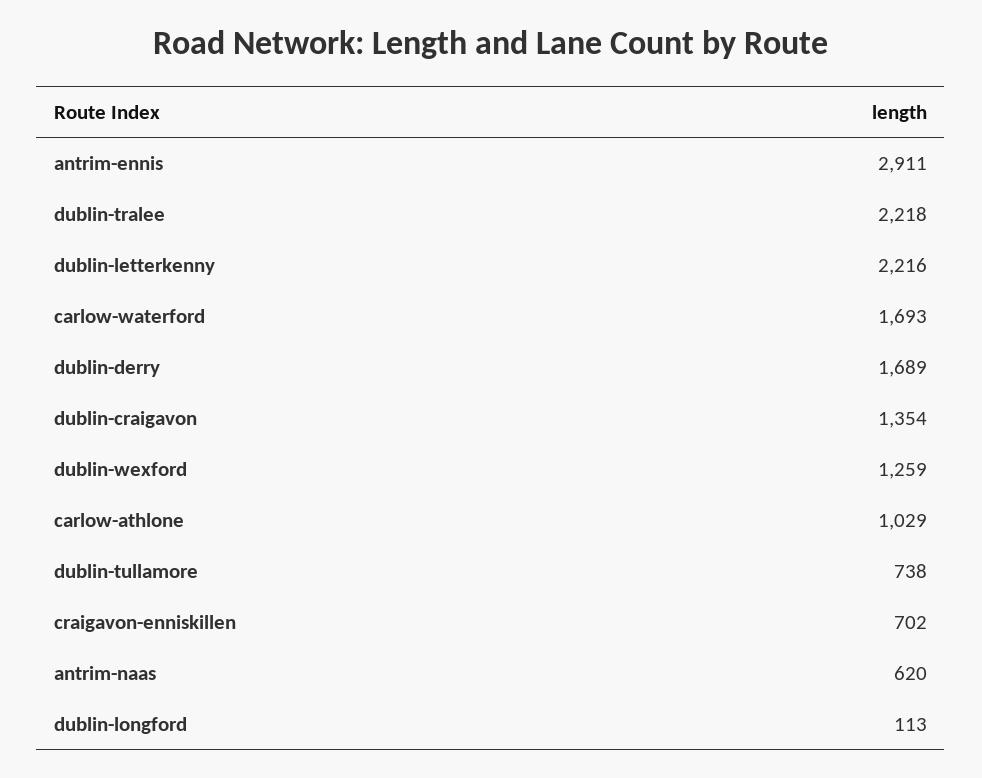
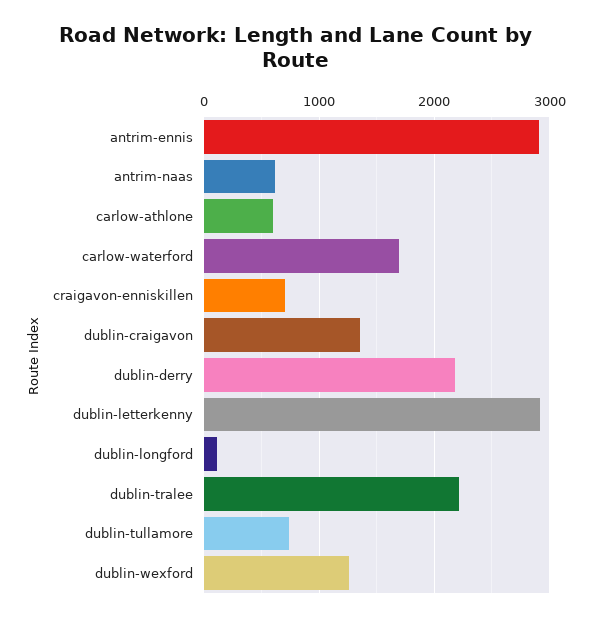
dublin-letterkenny: 2216 -> 2900
dublin-derry: 1689 -> 2200
carlow-athlone: 1029 -> 600

